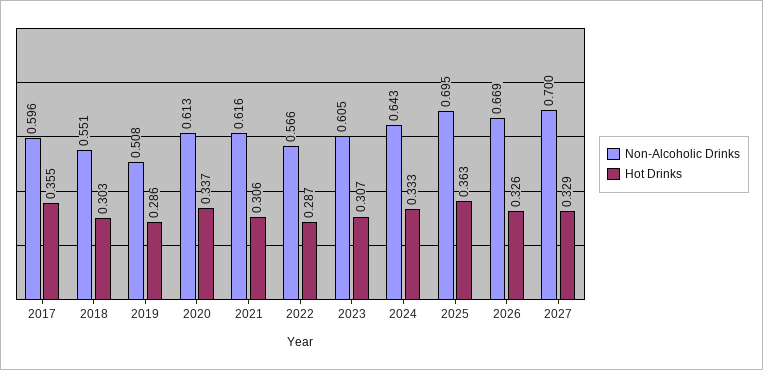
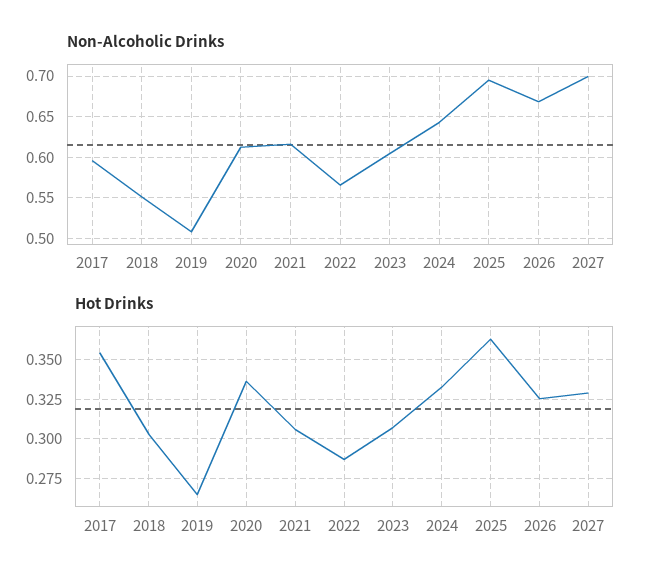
Hot Drinks, 2019: 0.286 -> 0.265

